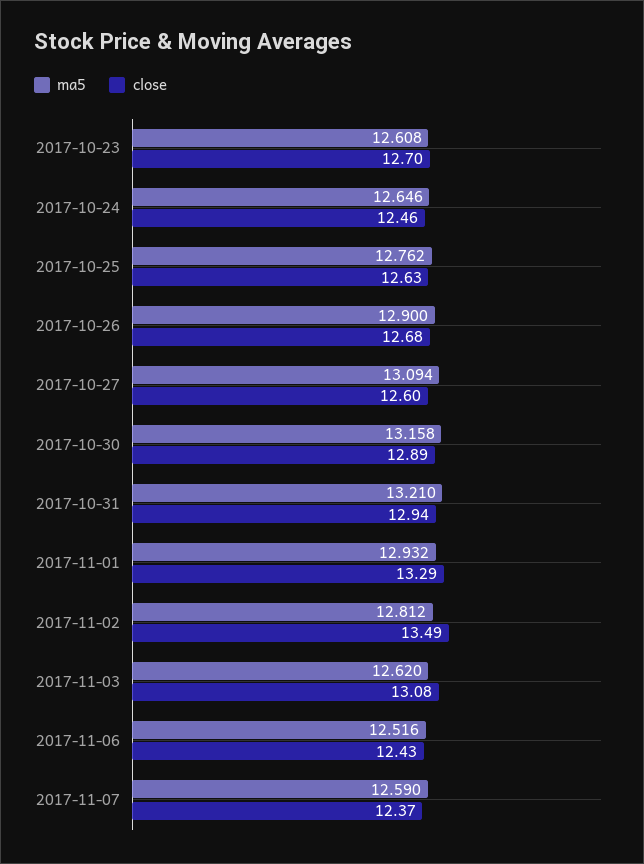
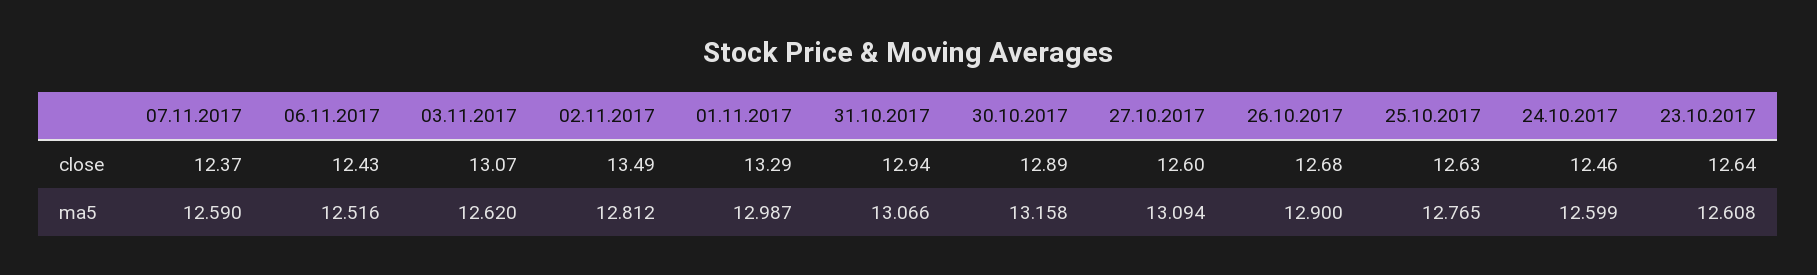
close, 2017-10-23: 12.7 -> 12.64
ma5, 2017-10-24: 12.646 -> 12.599
ma5, 2017-10-25: 12.762 -> 12.765
ma5, 2017-10-31: 13.21 -> 13.066
ma5, 2017-11-01: 12.932 -> 12.987
close, 2017-11-03: 13.08 -> 13.07

